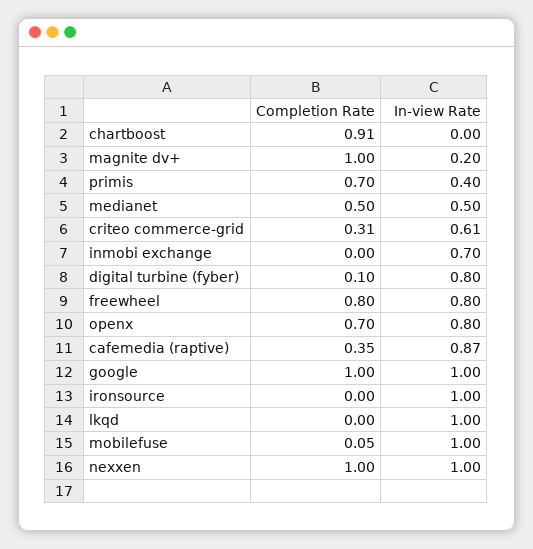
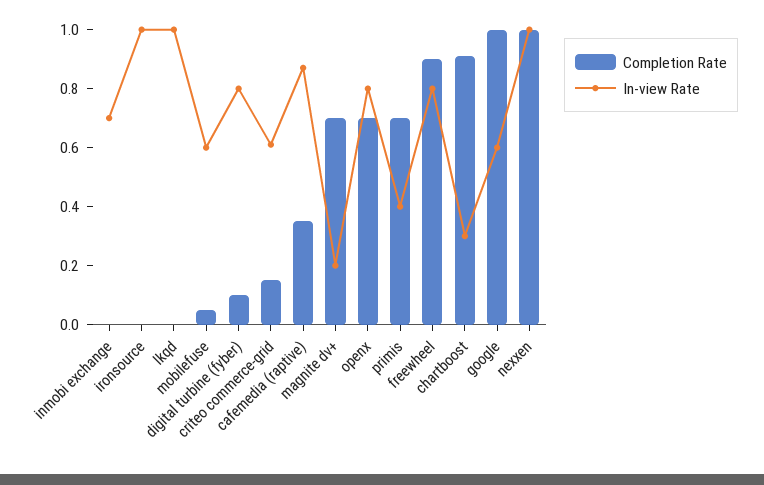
In-view Rate, chartboost: 0 -> 0.3
Completion Rate, magnite dv+: 1 -> 0.7
Completion Rate, medianet: 0.5 -> none
In-view Rate, medianet: 0.5 -> none
Completion Rate, criteo commerce-grid: 0.31 -> 0.15
Completion Rate, freewheel: 0.8 -> 0.9
In-view Rate, google: 1 -> 0.6
In-view Rate, mobilefuse: 1 -> 0.6

